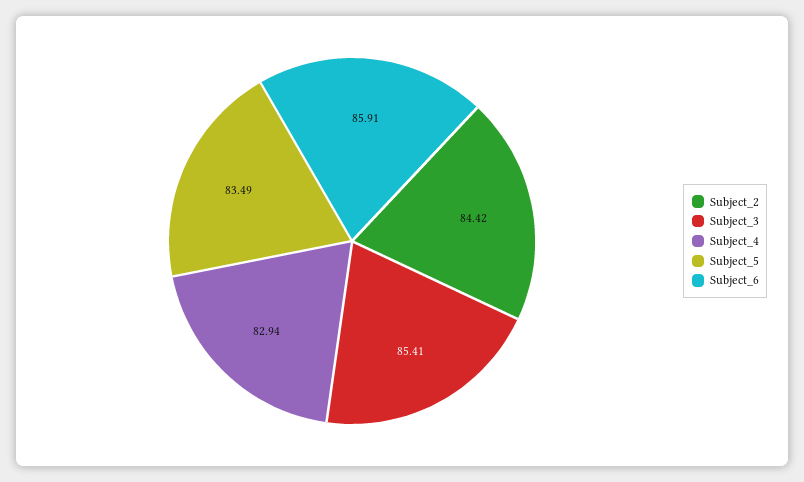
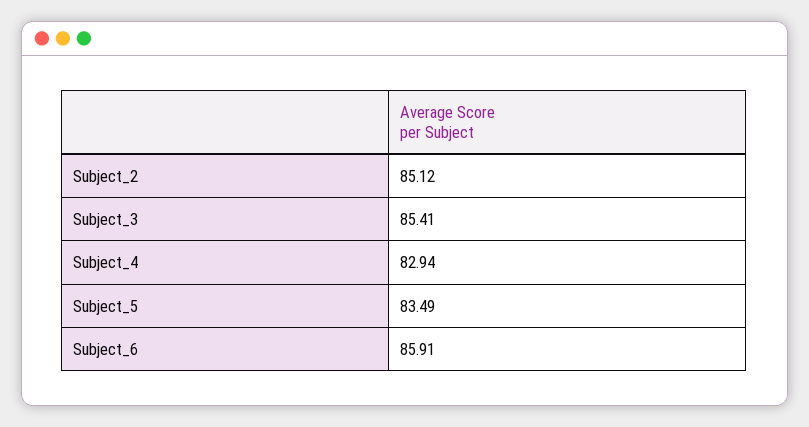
Subject_2: 84.42 -> 85.12

